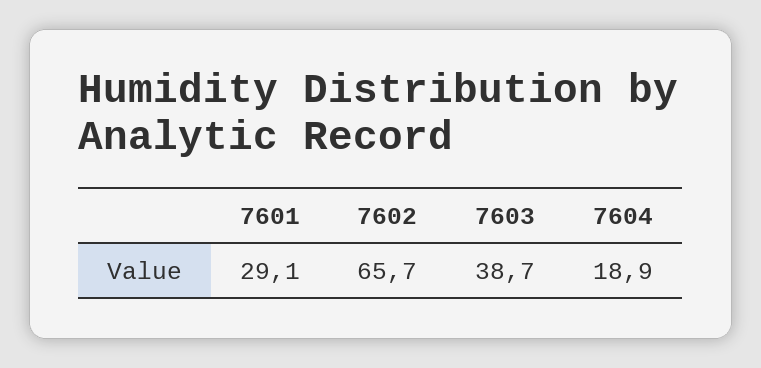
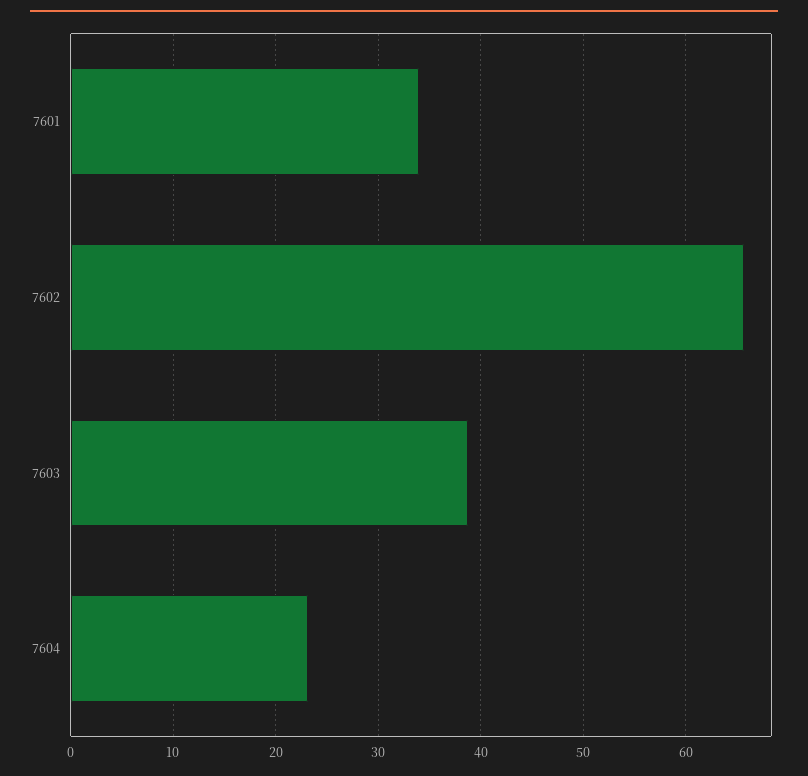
7601: 29.1 -> 34
7604: 18.9 -> 23

